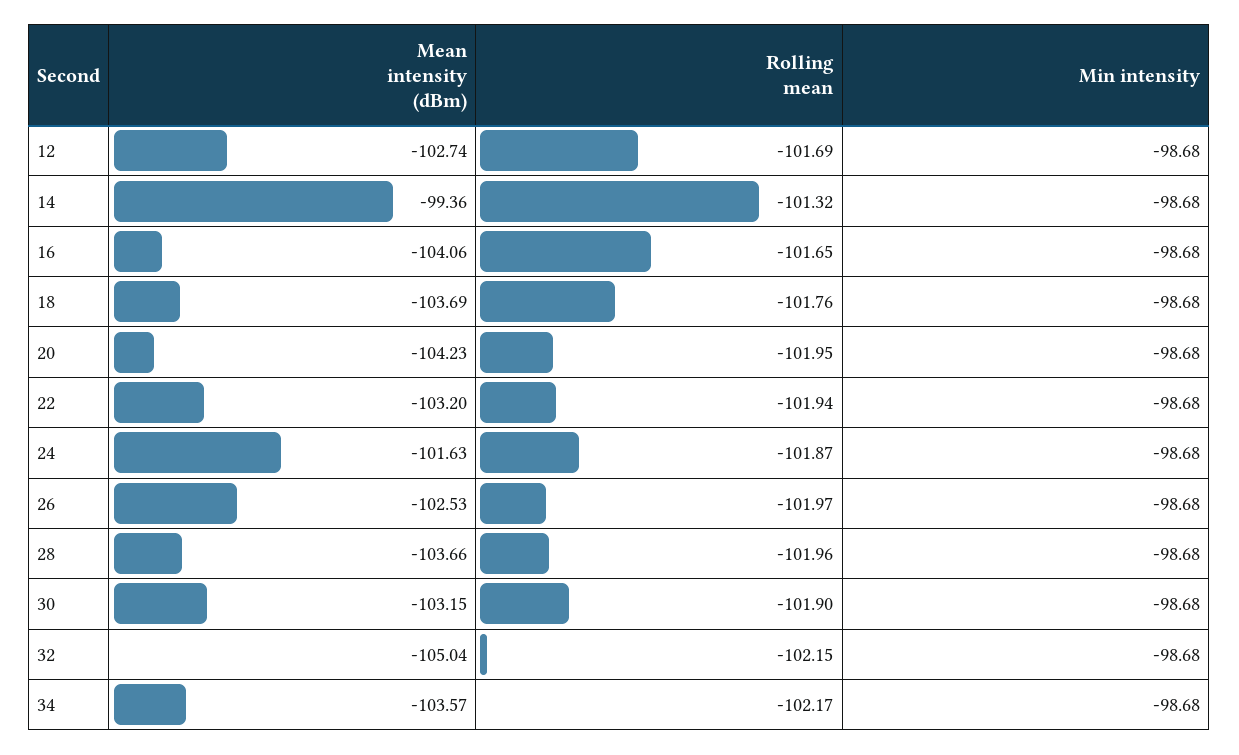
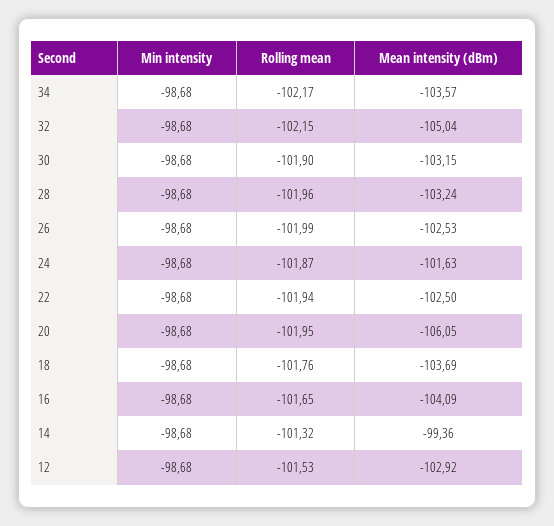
Mean intensity (dBm), 12: -102.74 -> -102.92
Rolling mean, 12: -101.69 -> -101.53
Mean intensity (dBm), 16: -104.06 -> -104.09
Mean intensity (dBm), 20: -104.23 -> -106.05
Mean intensity (dBm), 22: -103.2 -> -102.5
Rolling mean, 26: -101.97 -> -101.99
Mean intensity (dBm), 28: -103.66 -> -103.24

